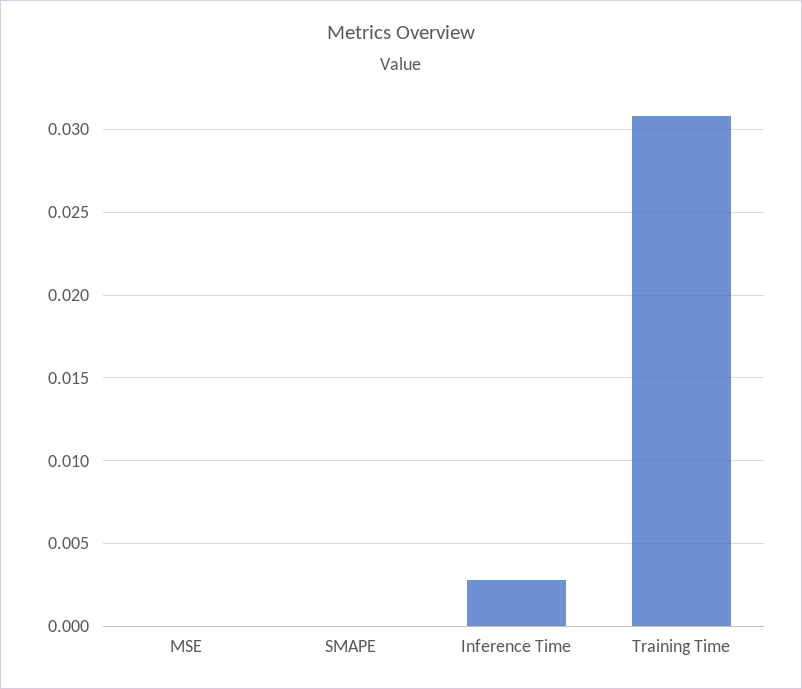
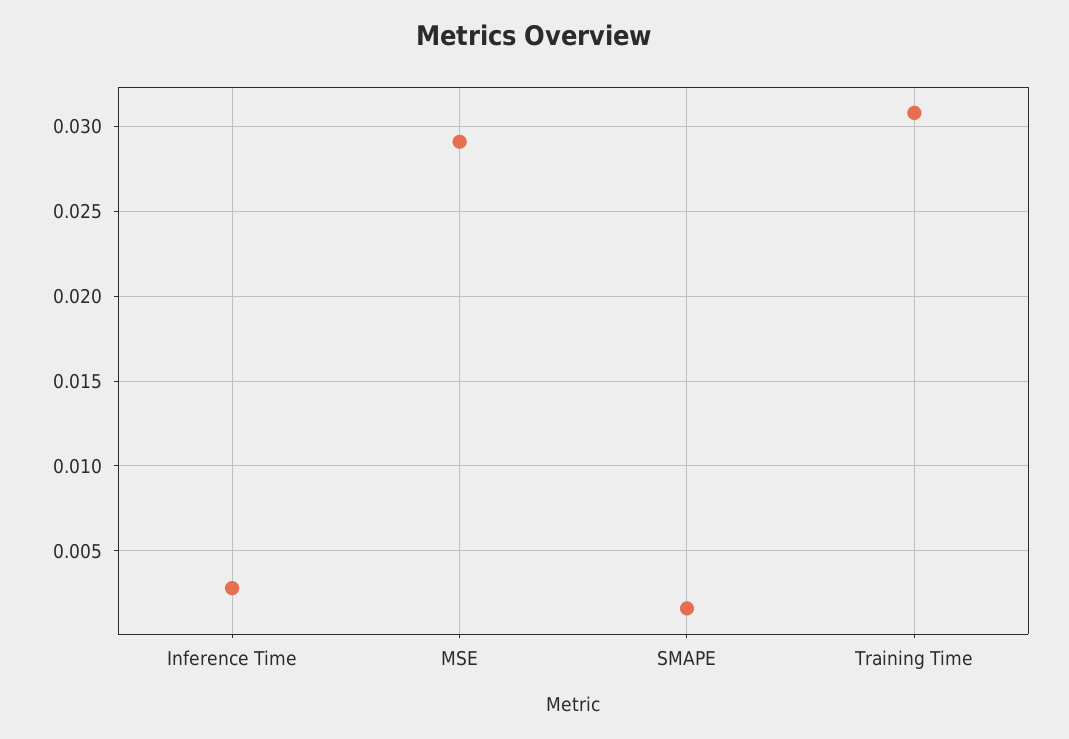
MSE: 0 -> 0.029
SMAPE: 0 -> 0.0015

